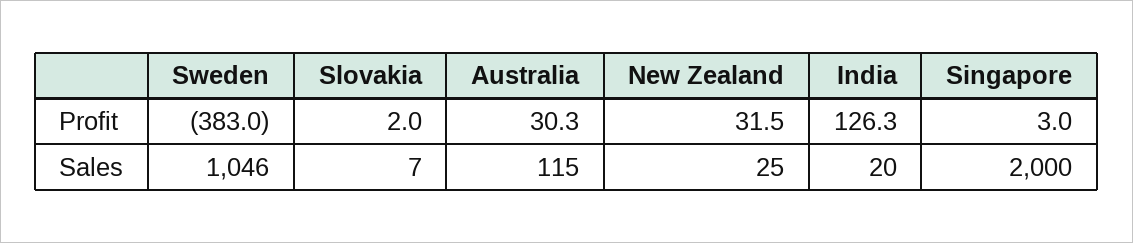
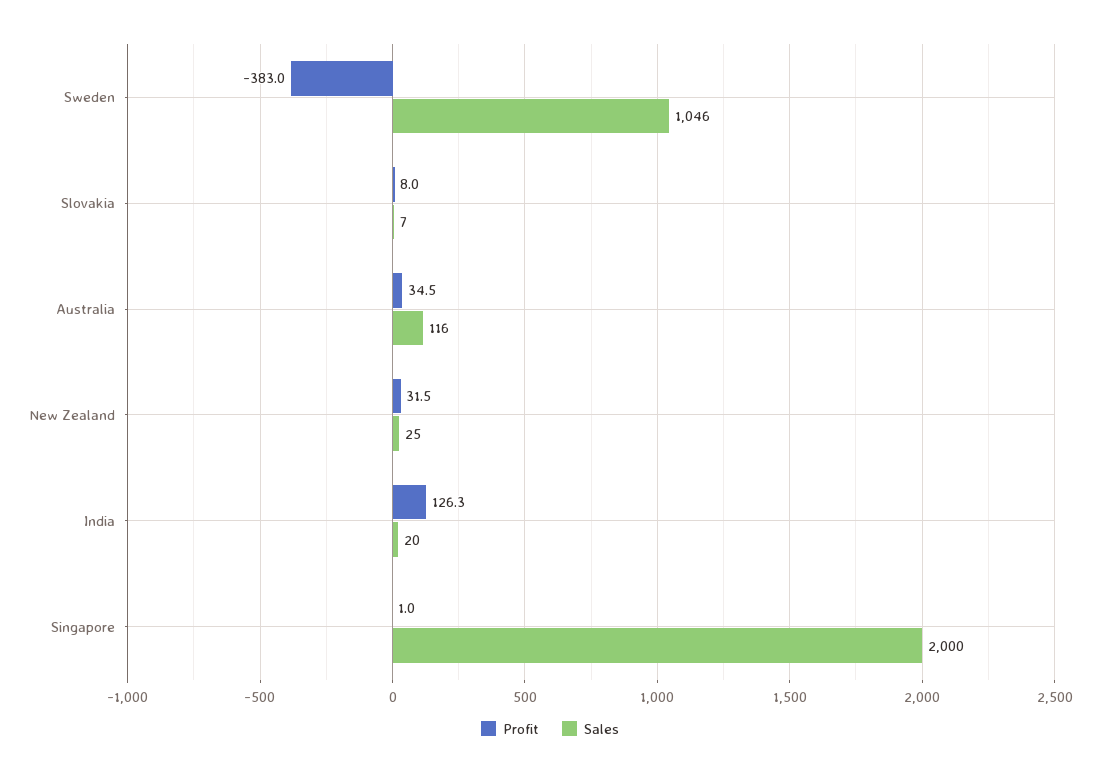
Profit, Slovakia: 2 -> 8
Profit, Australia: 30.3 -> 34.5
Profit, Singapore: 3 -> 1
Sales, Australia: 115 -> 116

